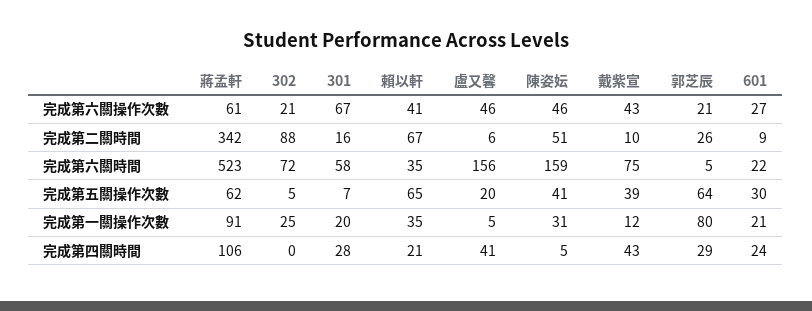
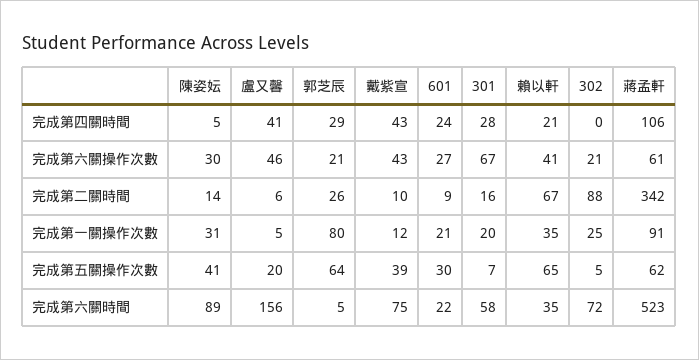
陳姿妘, 完成第六關操作次數: 46 -> 30
陳姿妘, 完成第二關時間: 51 -> 14
陳姿妘, 完成第六關時間: 159 -> 89

